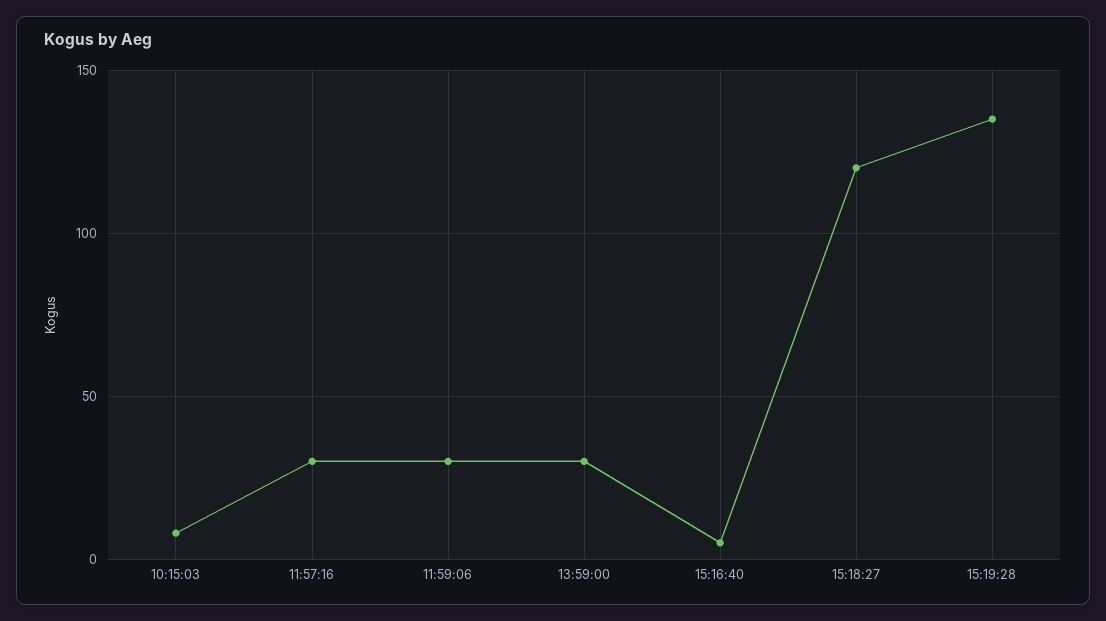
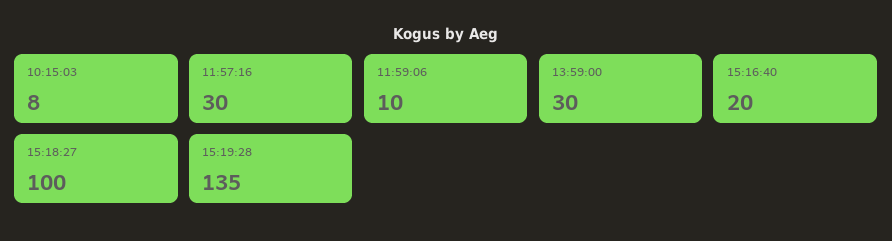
11:59:06: 30 -> 10
15:16:40: 5 -> 20
15:18:27: 120 -> 100

